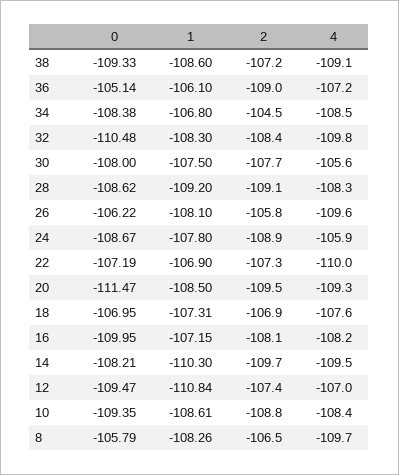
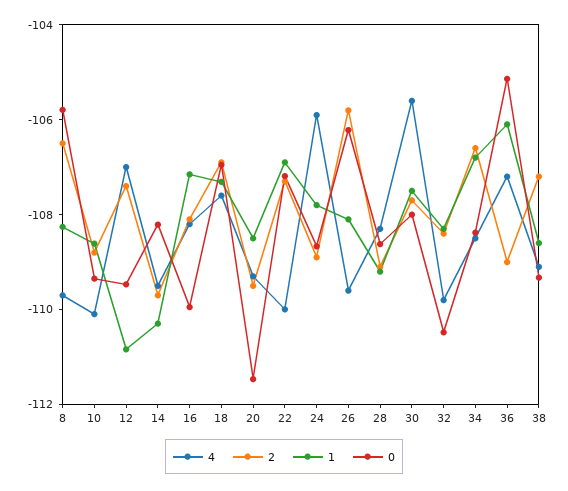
2, 34: -104.5 -> -106.5
4, 10: -108.4 -> -110

